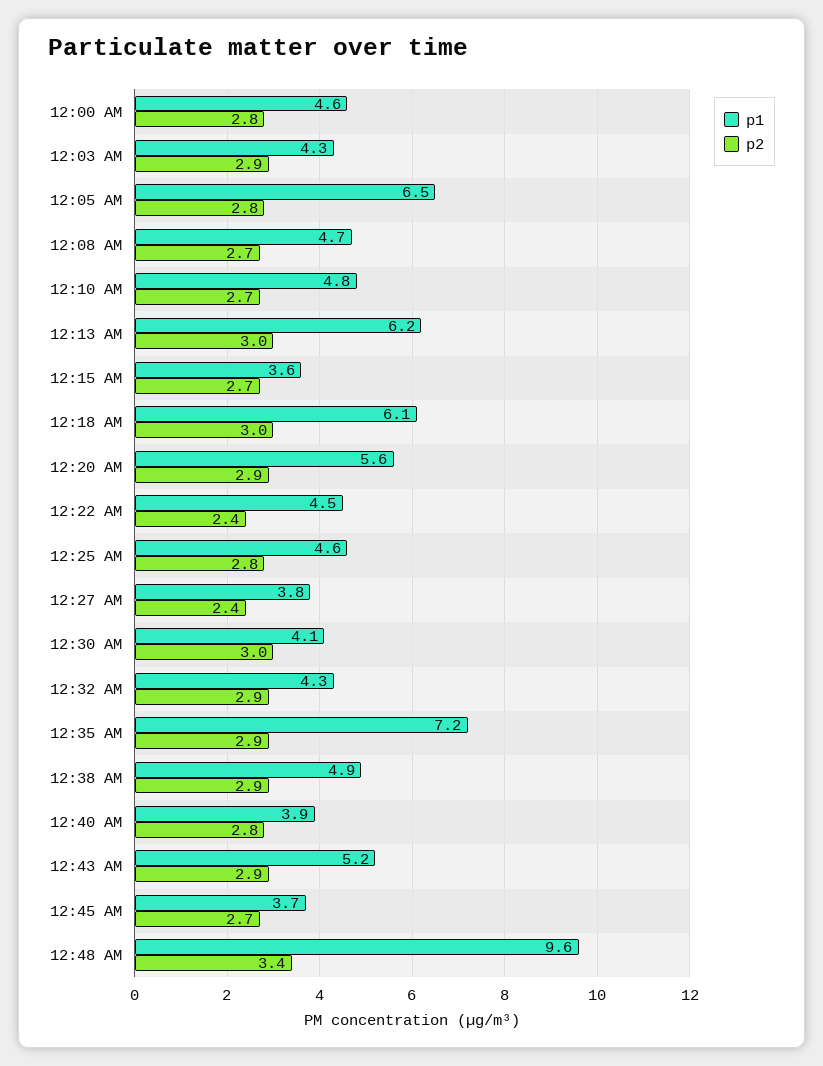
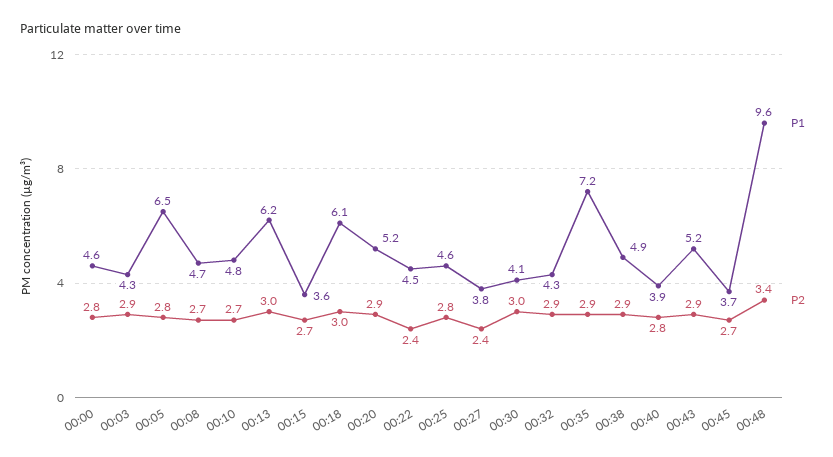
p1, 12:20 AM: 5.6 -> 5.2

